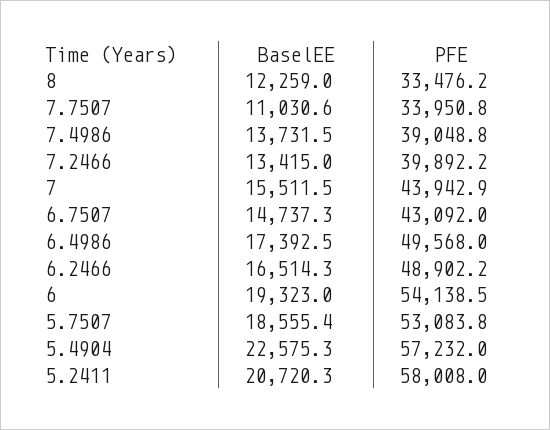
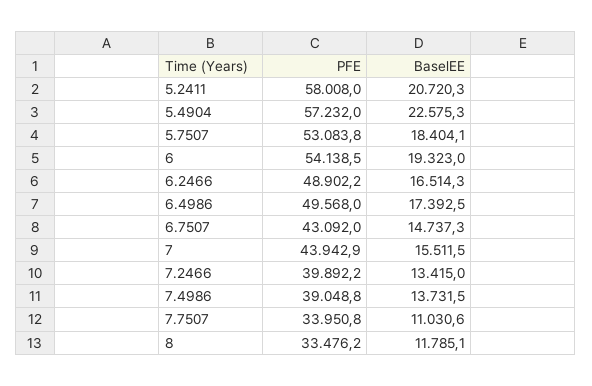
BaselEE, 8: 12259 -> 11785.1
BaselEE, 5.7507: 18555.4 -> 18404.1

